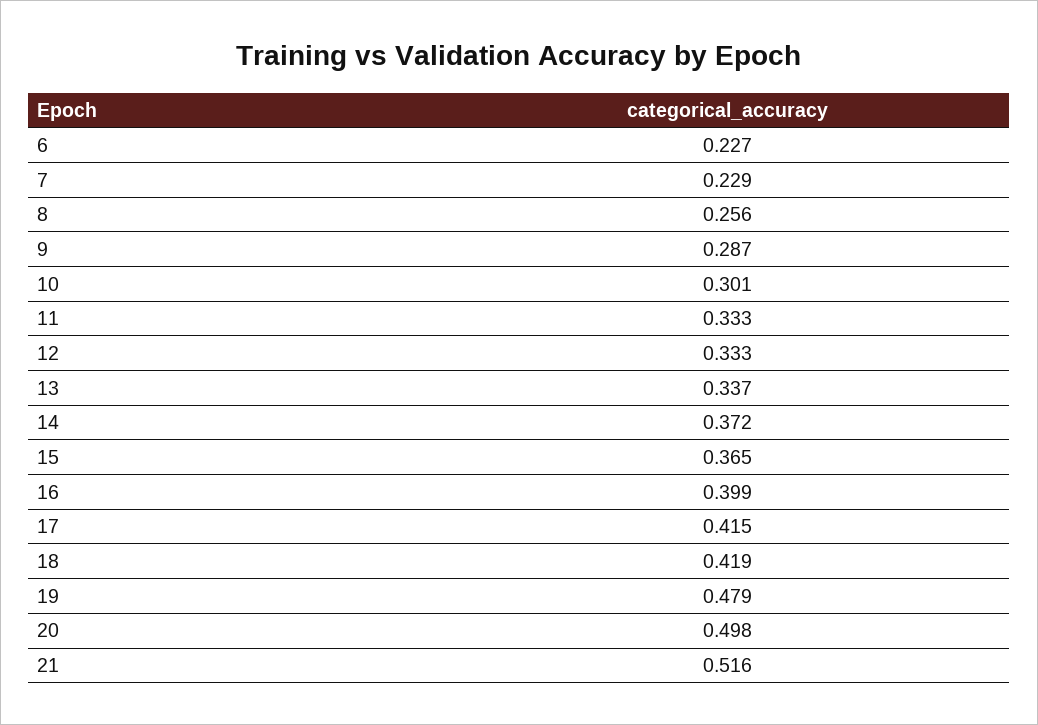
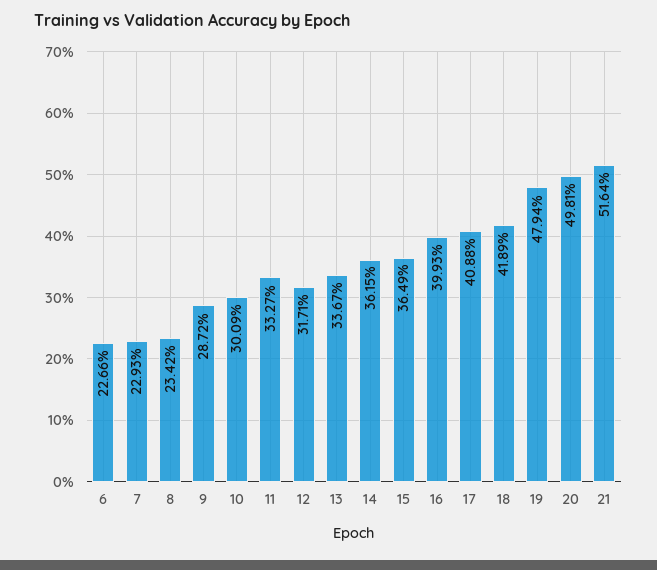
8: 0.256 -> 0.2342
12: 0.333 -> 0.3171
14: 0.372 -> 0.3615
17: 0.415 -> 0.4088

